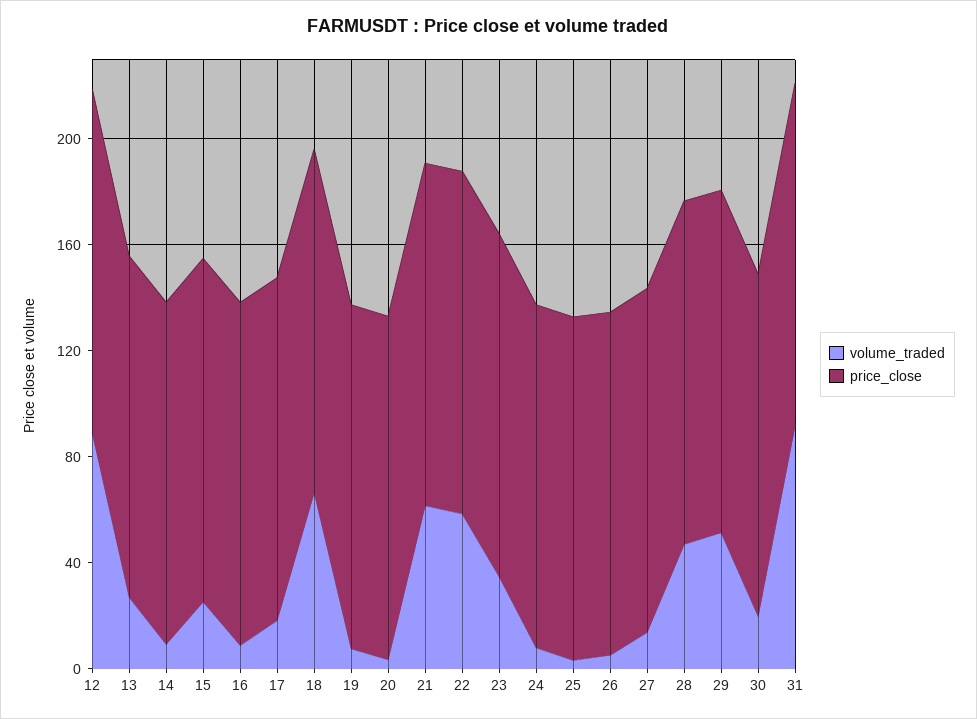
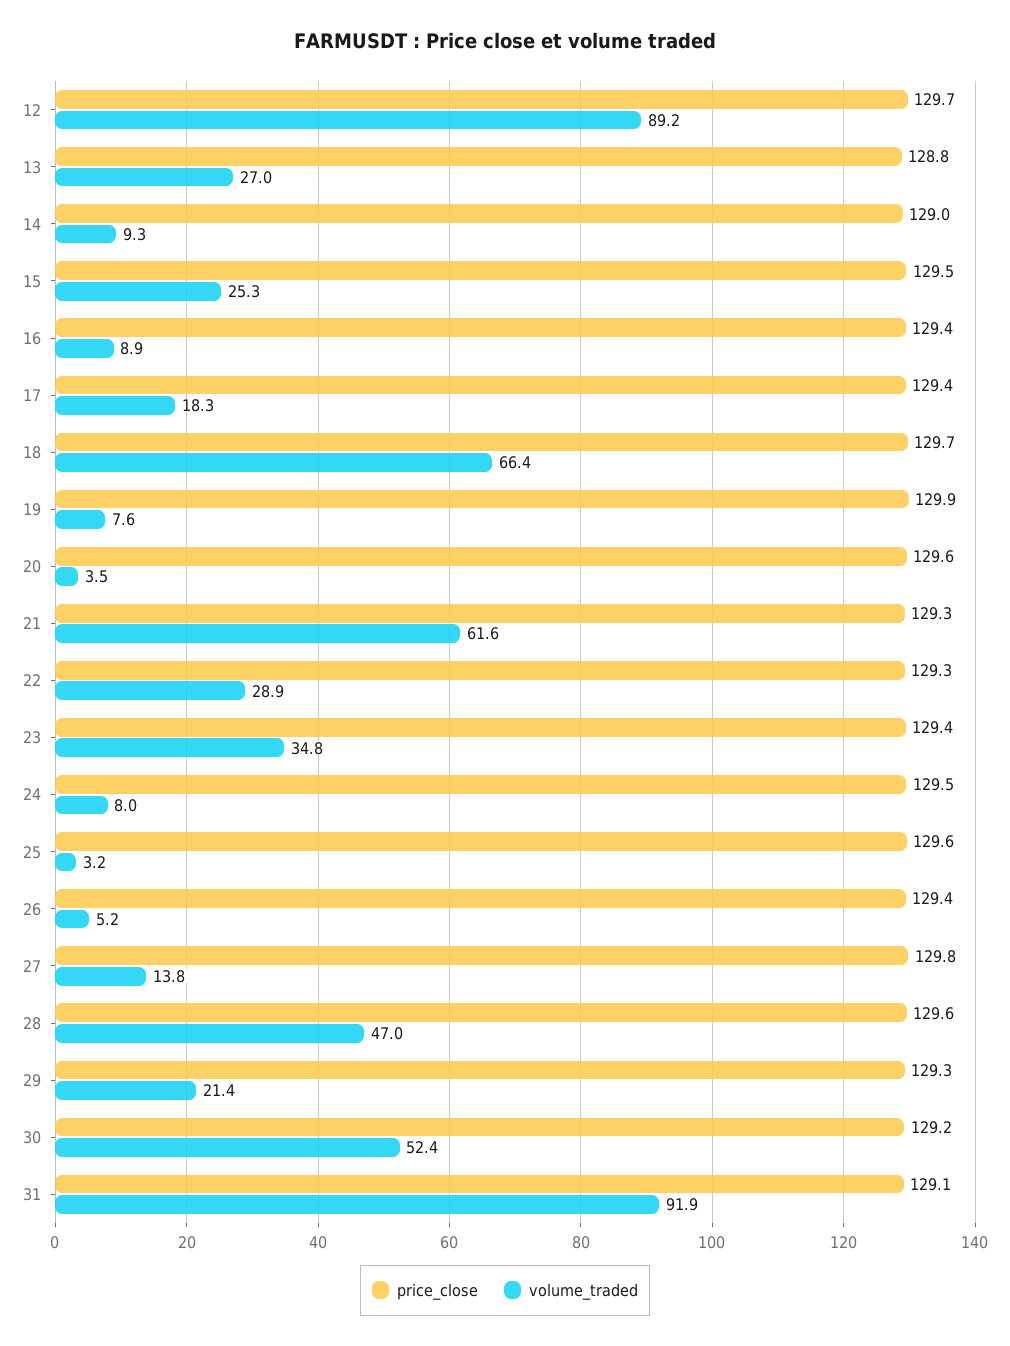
volume_traded, 22: 60 -> 28.9
volume_traded, 29: 50 -> 21.4
volume_traded, 30: 20 -> 52.4

